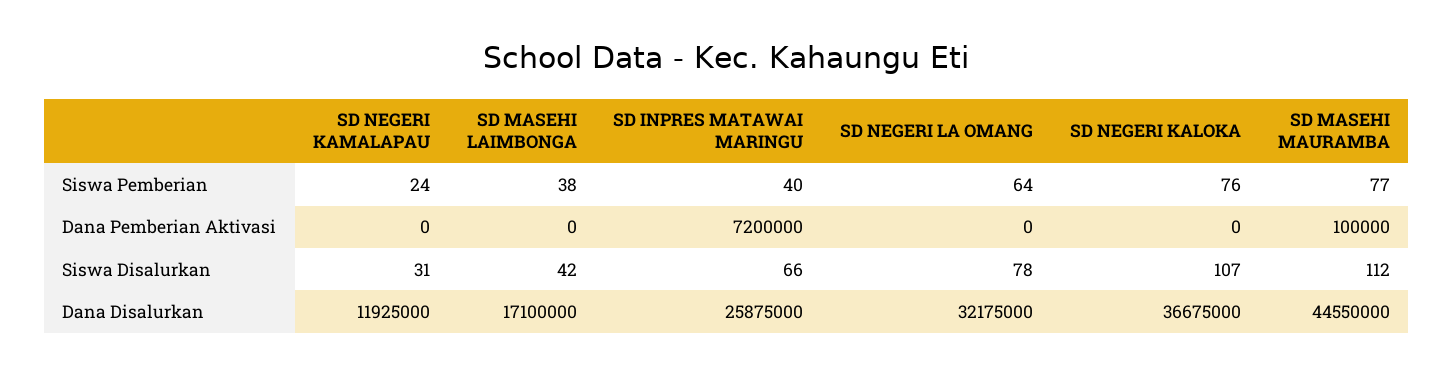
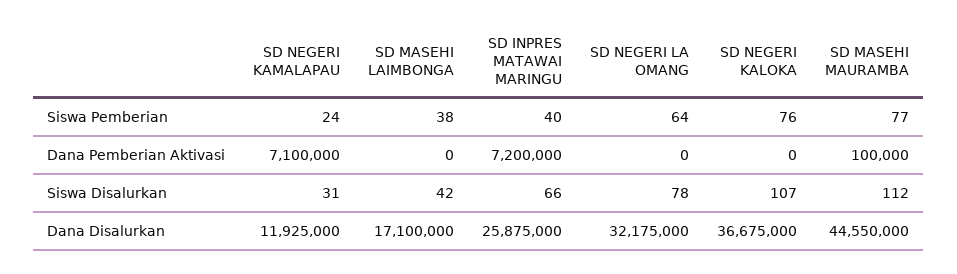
SD NEGERI KAMALAPAU, Dana Pemberian Aktivasi: 0 -> 7100000

